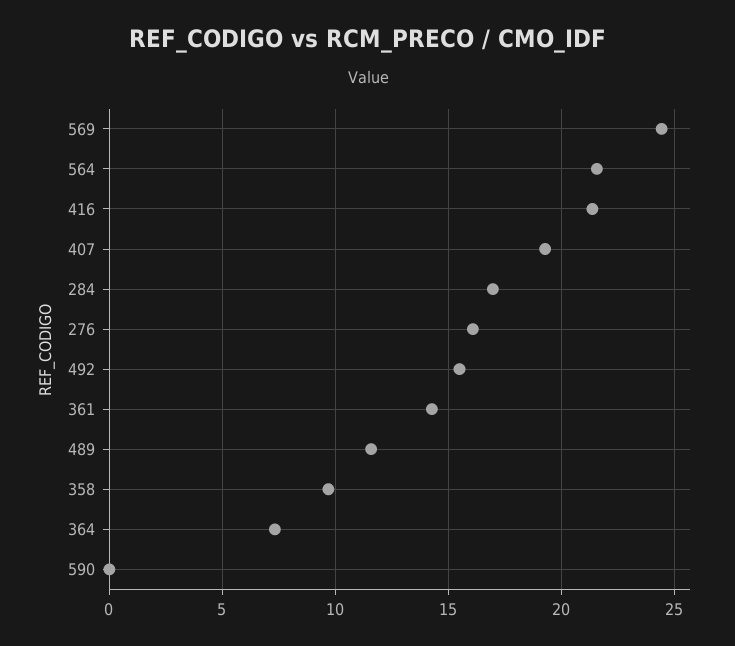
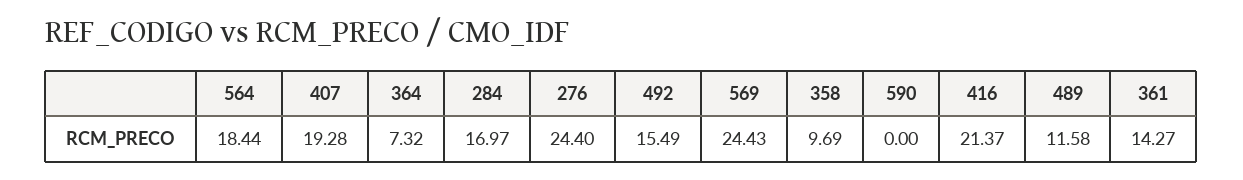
564: 21.5 -> 18.44
276: 16 -> 24.4

